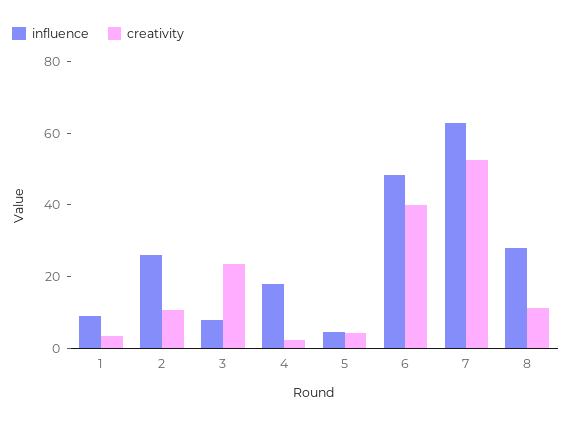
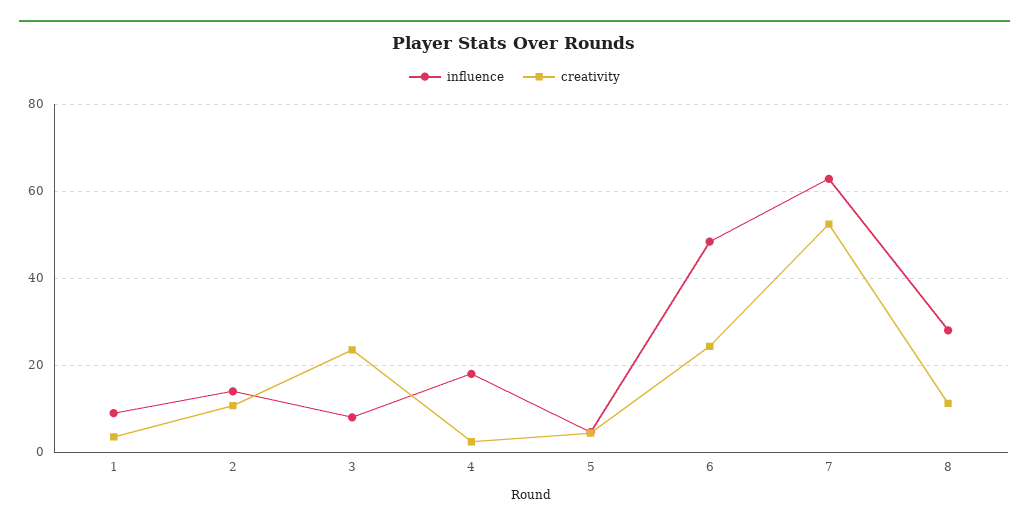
influence, 2: 25 -> 14
creativity, 6: 40 -> 24

